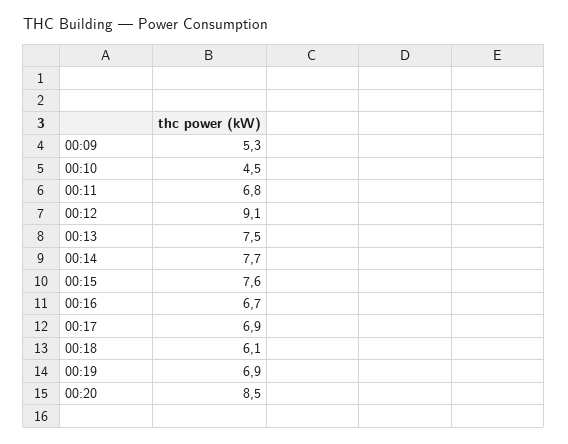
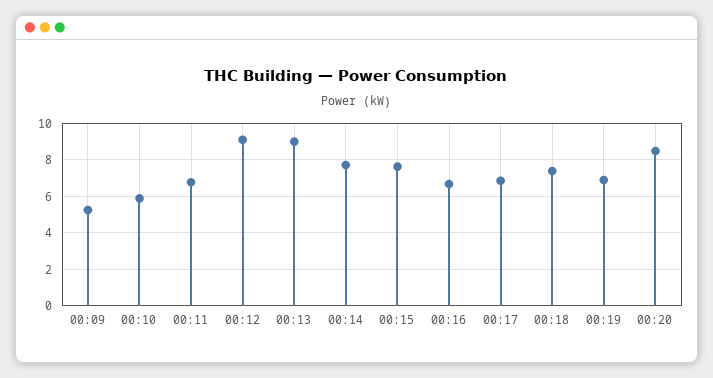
00:10: 4.5 -> 6
00:13: 7.5 -> 9
00:18: 6.1 -> 7.5

